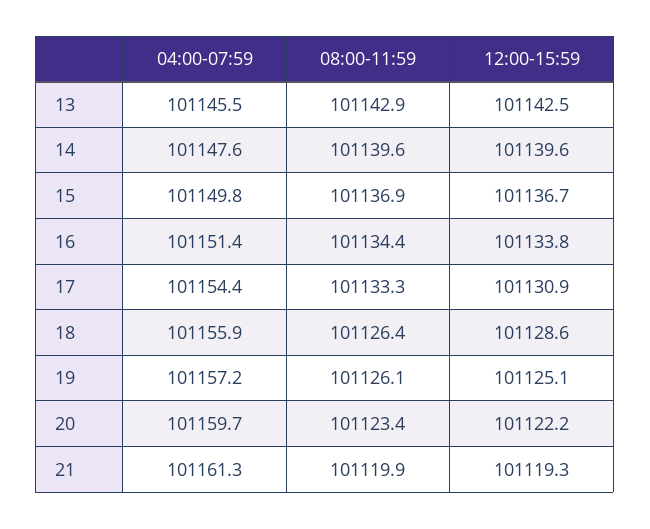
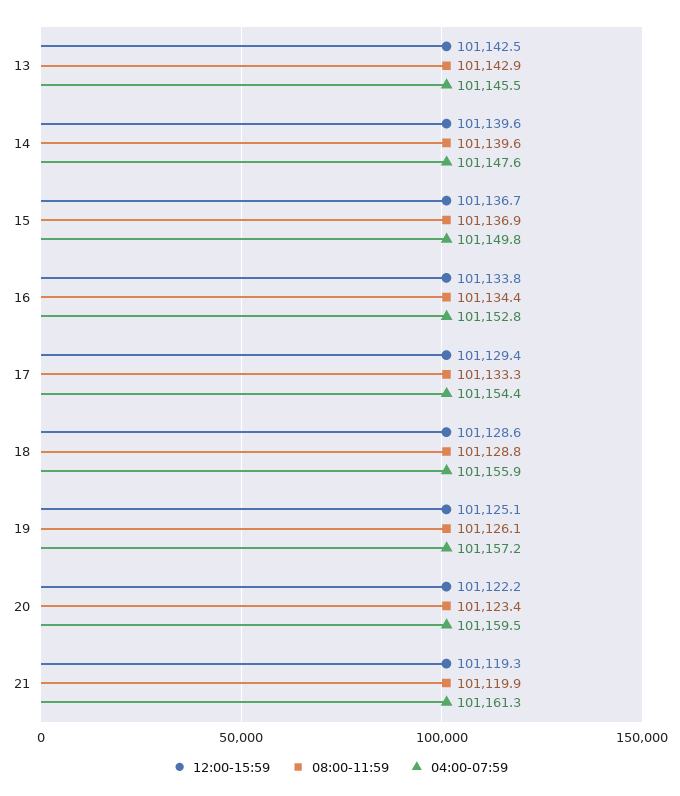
04:00-07:59, 16: 101151.4 -> 101152.8
12:00-15:59, 17: 101130.9 -> 101129.4
08:00-11:59, 18: 101126.4 -> 101128.8
04:00-07:59, 20: 101159.7 -> 101159.5

